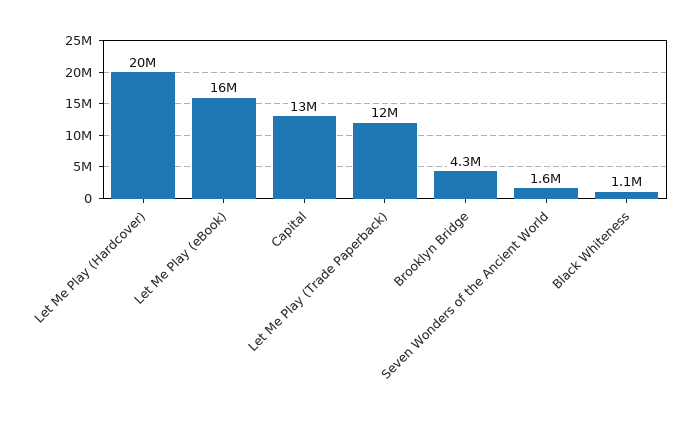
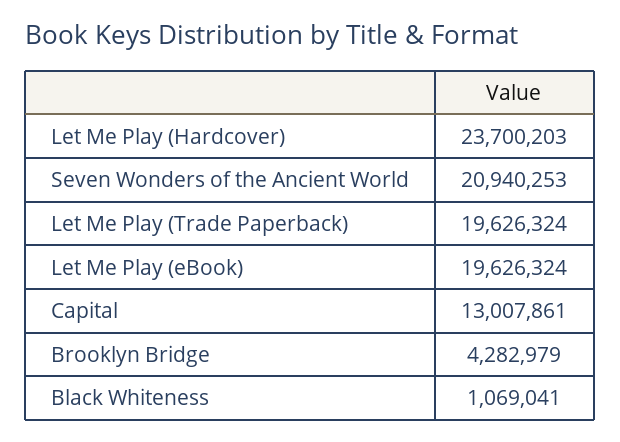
Let Me Play (Hardcover): 20000000 -> 23700203
Let Me Play (eBook): 16000000 -> 19626324
Let Me Play (Trade Paperback): 12000000 -> 19626324
Seven Wonders of the Ancient World: 1600000 -> 20940253

